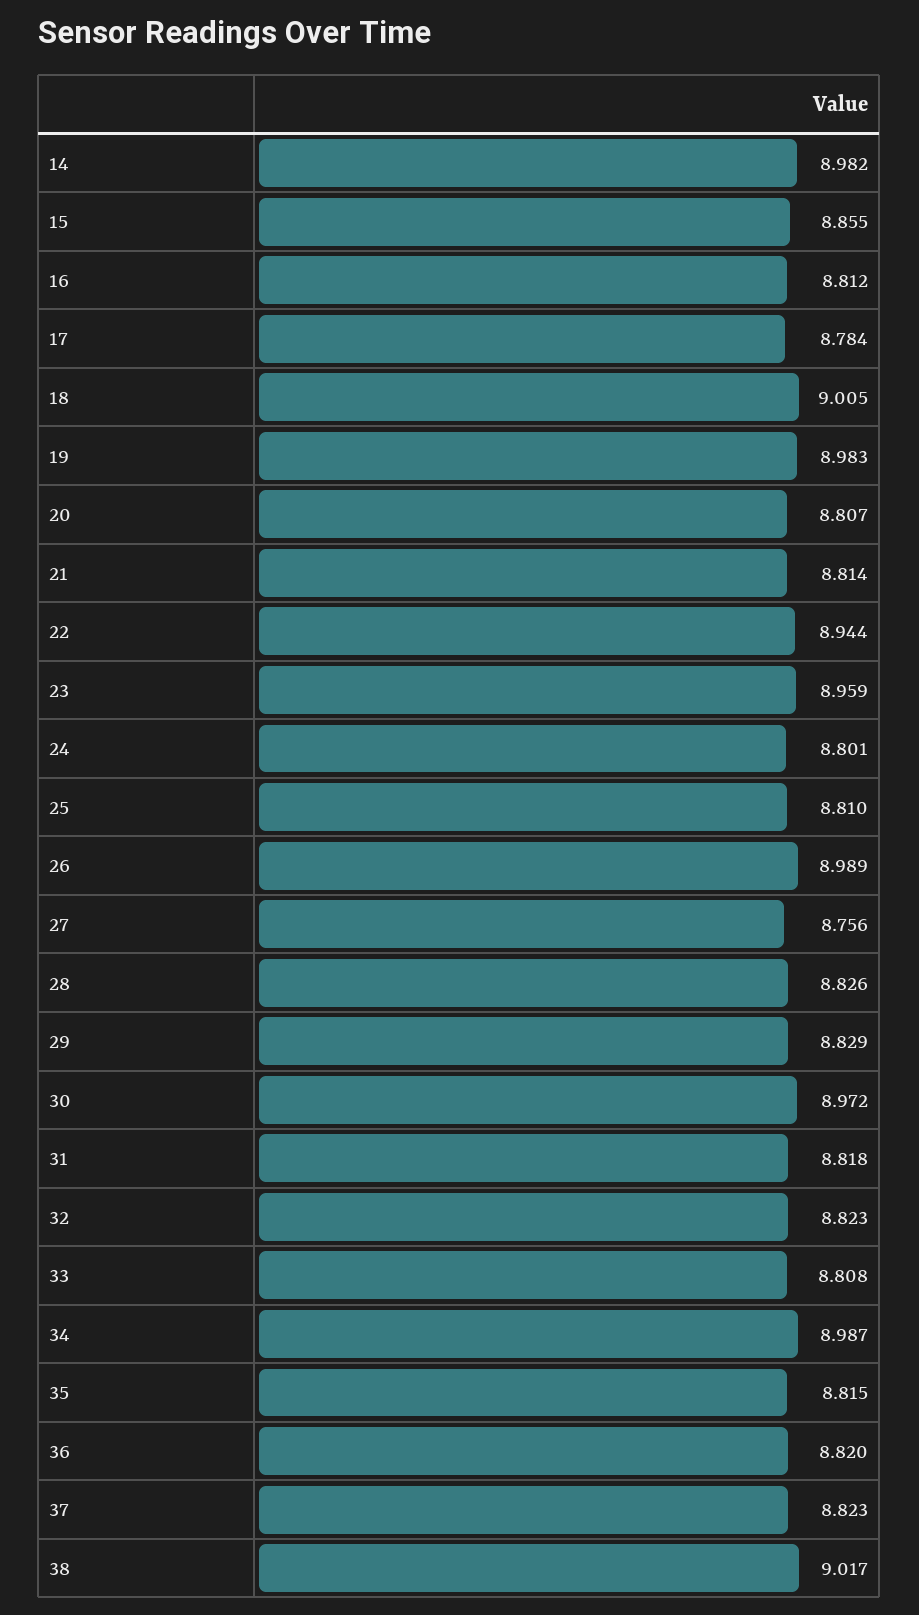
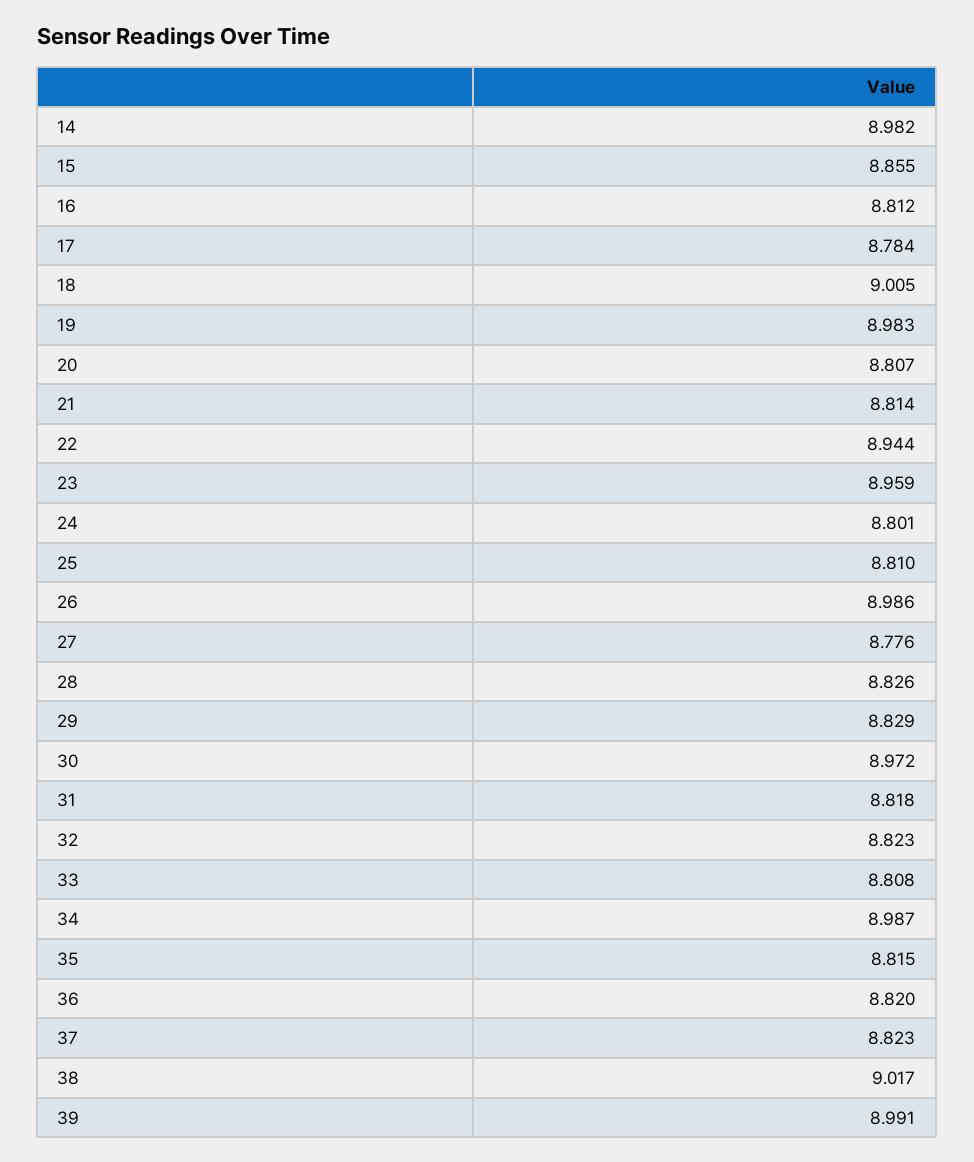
26: 8.989 -> 8.986
27: 8.756 -> 8.776
39: none -> 8.991

